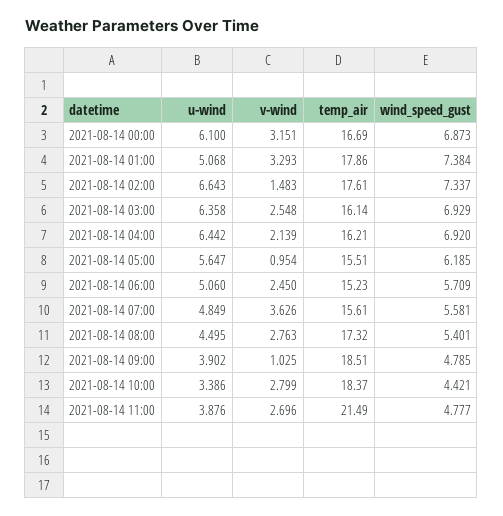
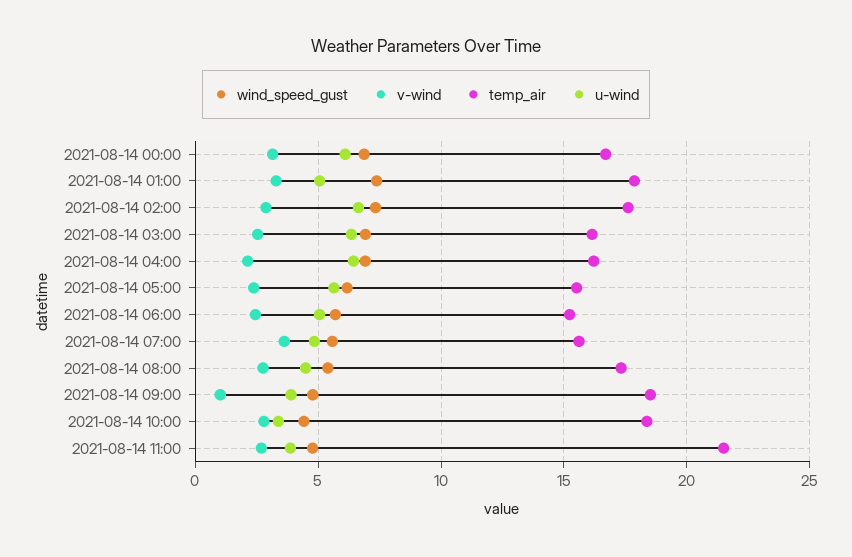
v-wind, 2021-08-14 02:00: 1.483 -> 3
v-wind, 2021-08-14 05:00: 0.954 -> 2.5

